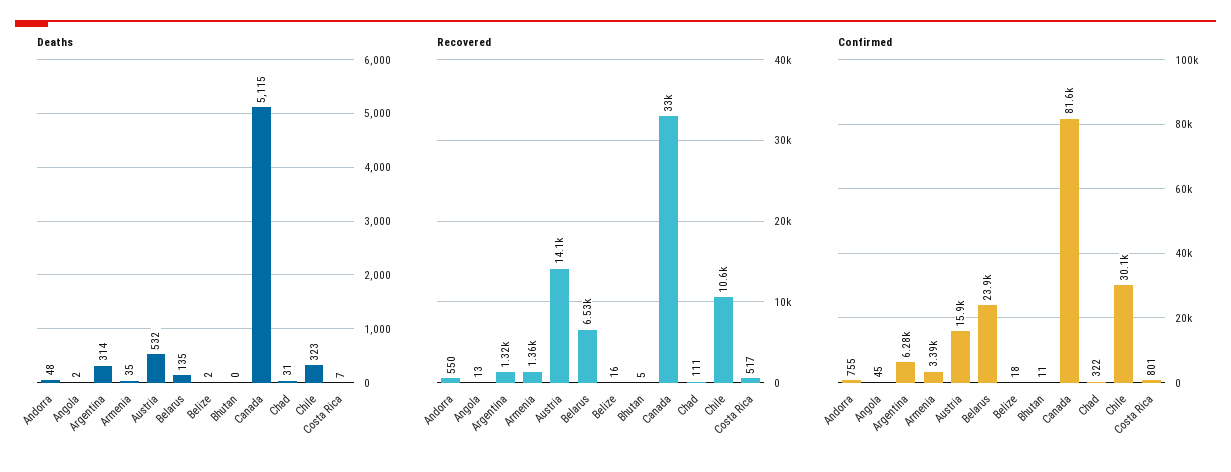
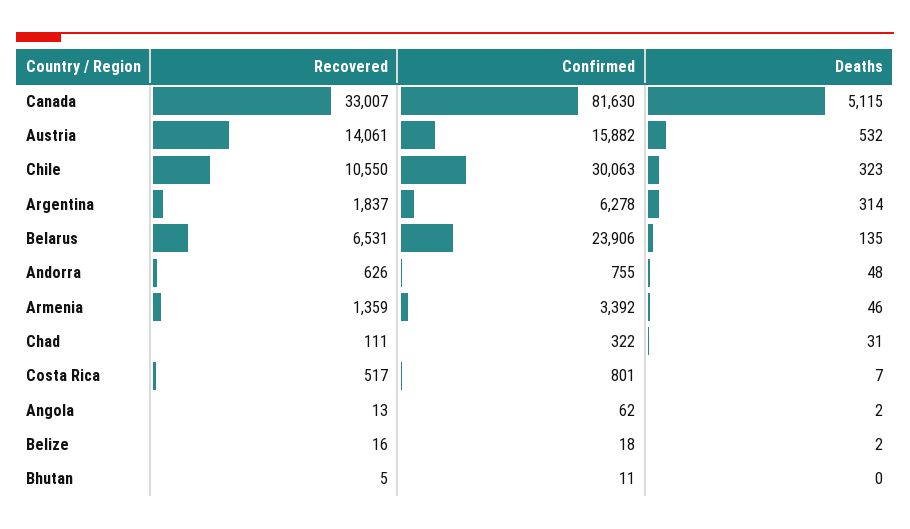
Deaths, Armenia: 35 -> 46
Recovered, Andorra: 550 -> 626
Recovered, Argentina: 1320 -> 1837
Confirmed, Angola: 45 -> 62

